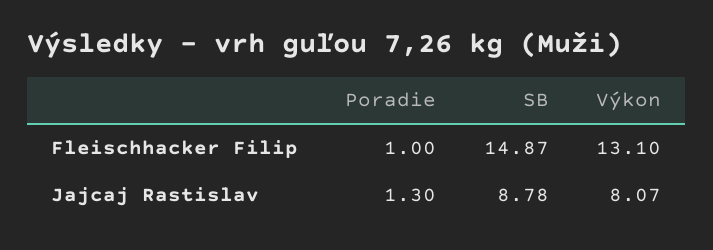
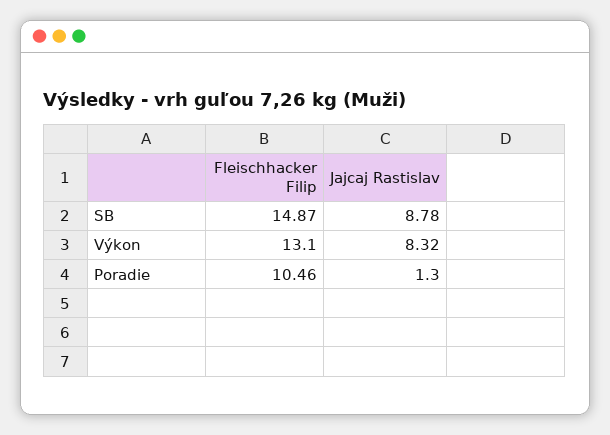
Poradie, Fleischhacker Filip: 1 -> 10.46
Výkon, Jajcaj Rastislav: 8.07 -> 8.32

